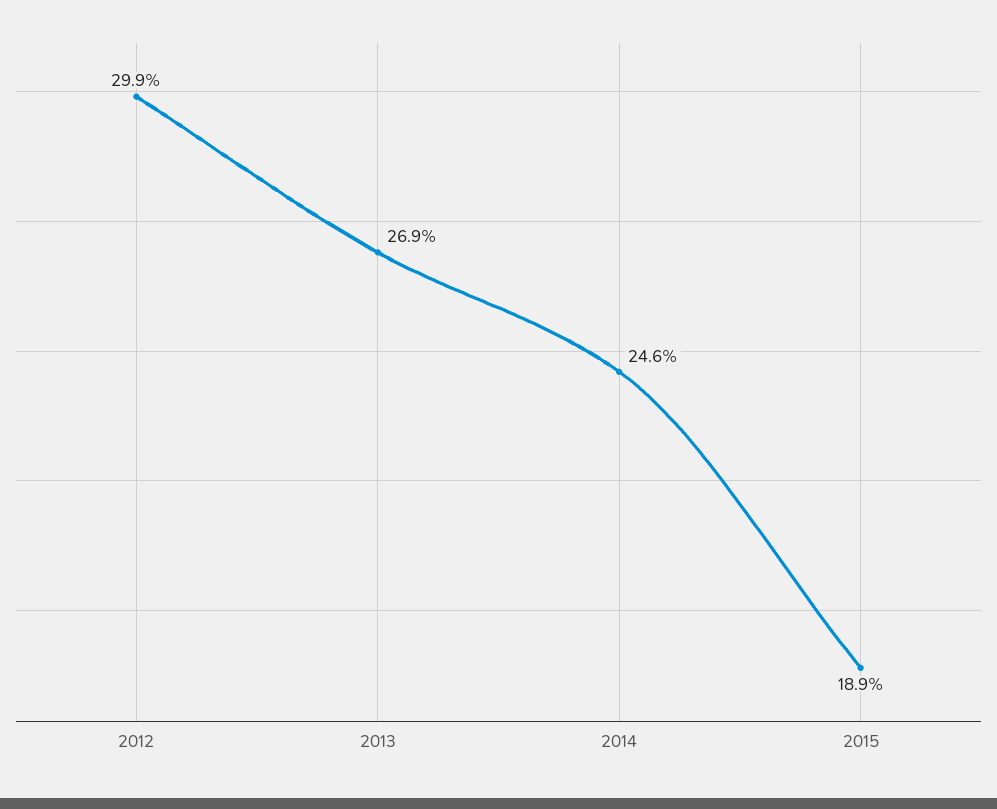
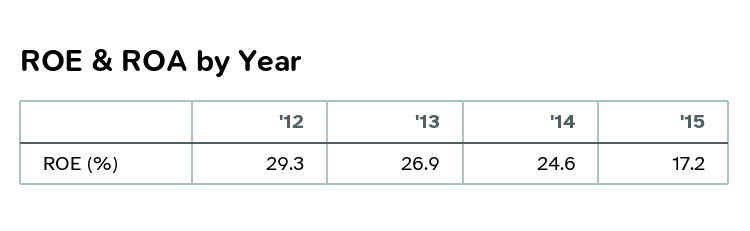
2012: 29.9 -> 29.3
2015: 18.9 -> 17.2

